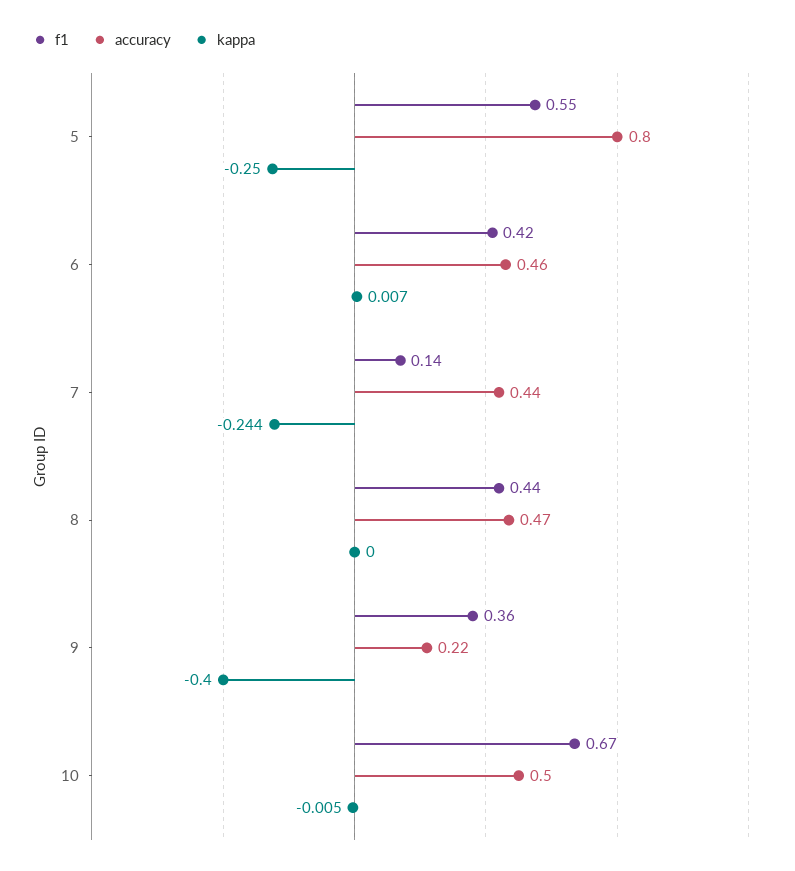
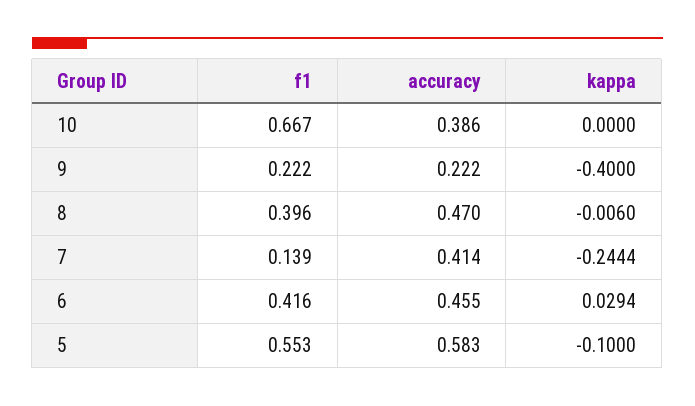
accuracy, 5: 0.8 -> 0.583
kappa, 5: -0.25 -> -0.1
kappa, 6: 0.007 -> 0.0294
accuracy, 7: 0.44 -> 0.414
f1, 8: 0.44 -> 0.396
kappa, 8: 0 -> -0.006
f1, 9: 0.36 -> 0.222
accuracy, 10: 0.5 -> 0.386
kappa, 10: -0.005 -> 0

